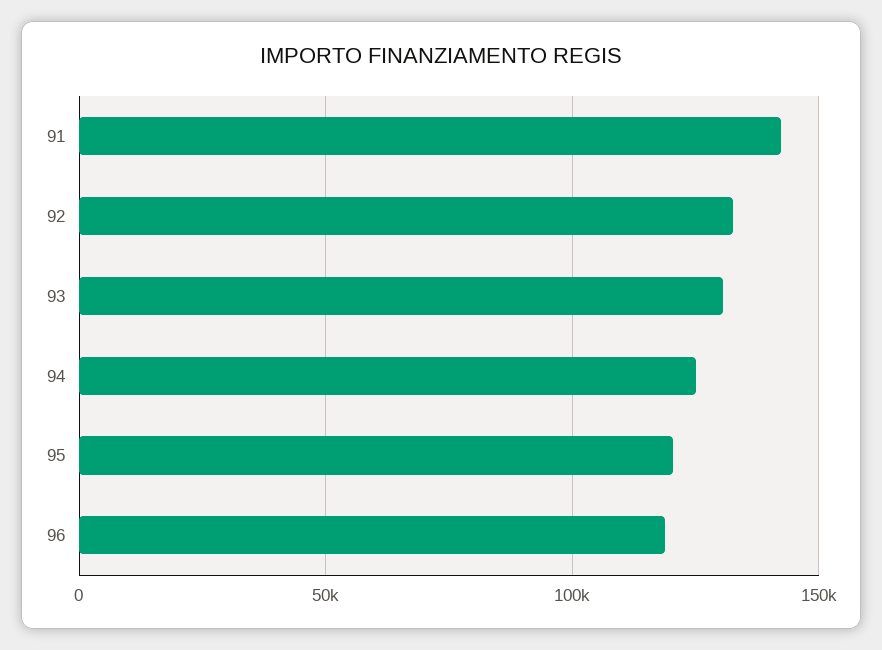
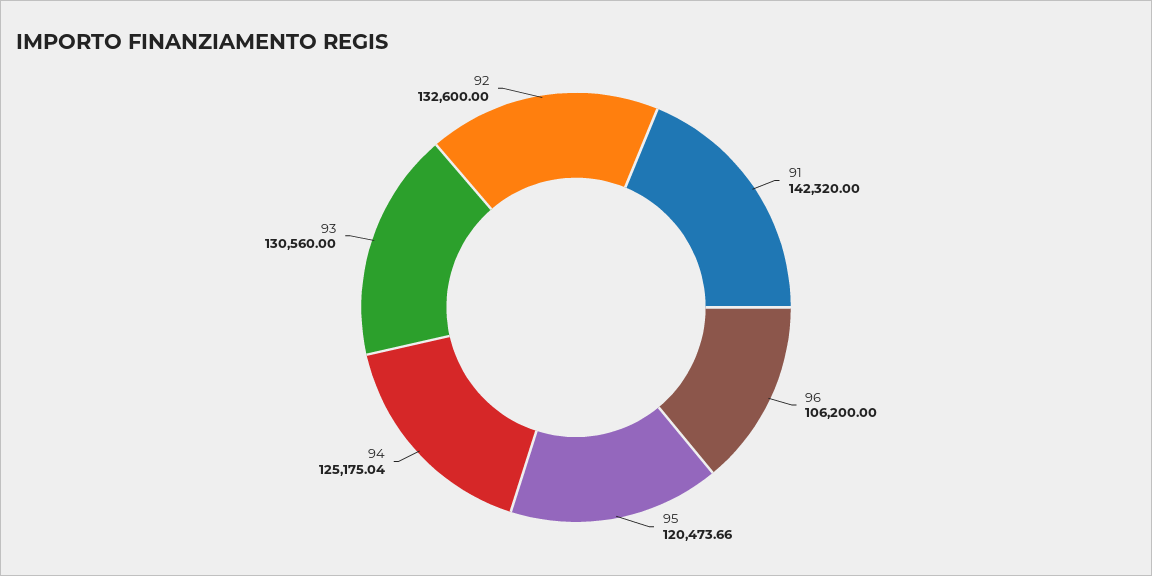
96: 120000 -> 106200

